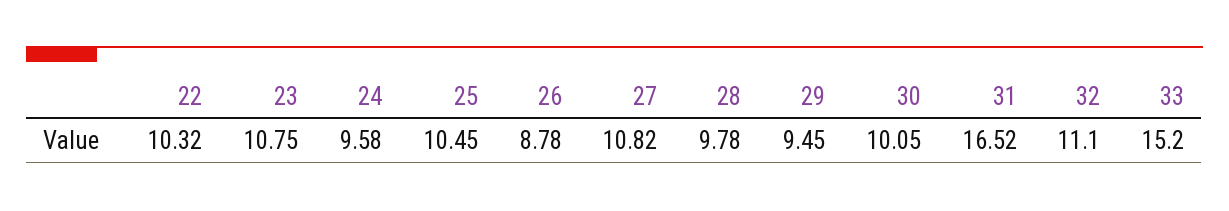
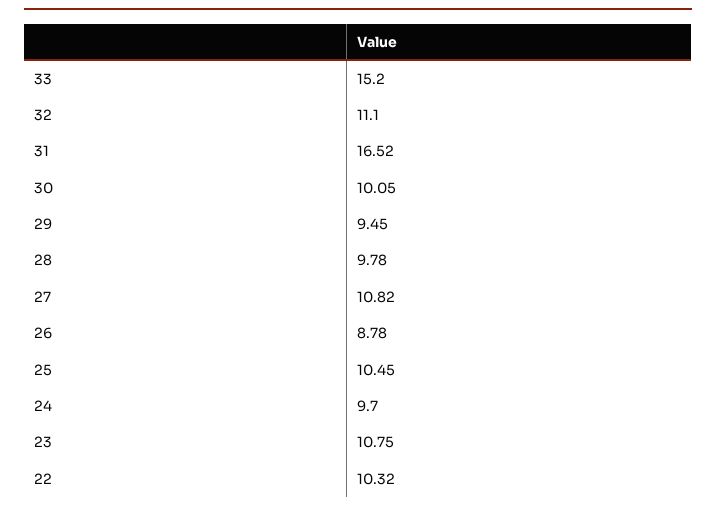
24: 9.58 -> 9.7

